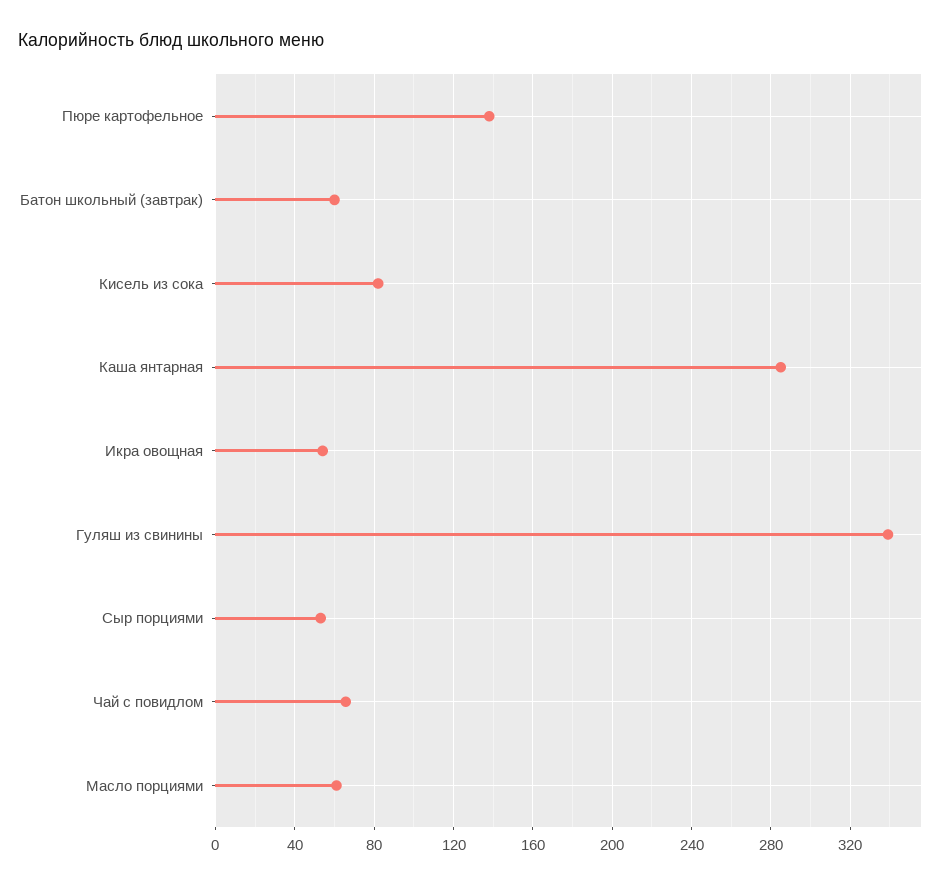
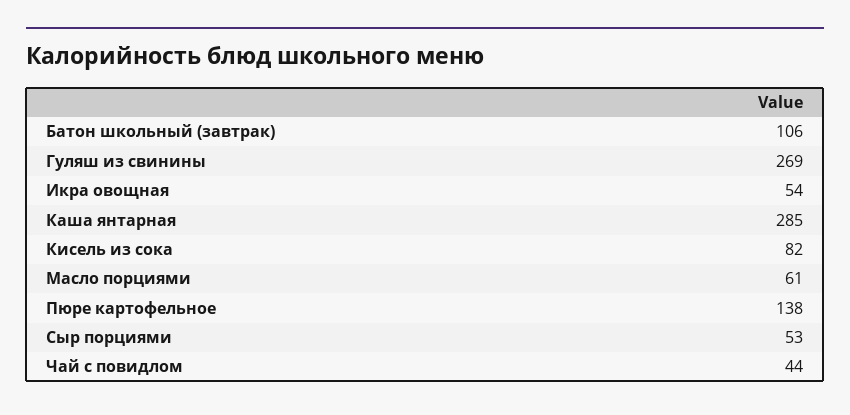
Батон школьный (завтрак): 60 -> 106
Гуляш из свинины: 340 -> 269
Чай с повидлом: 65 -> 44

